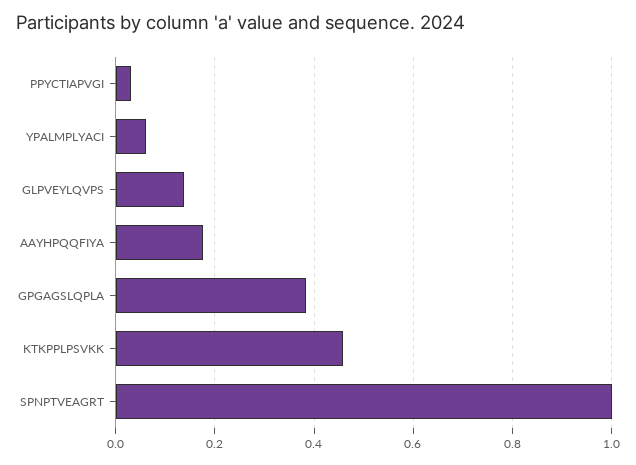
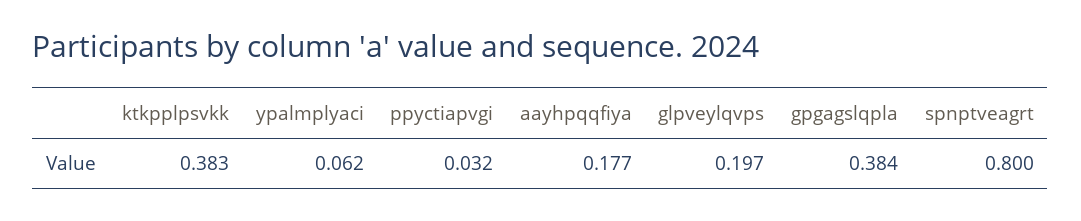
GLPVEYLQVPS: 0.14 -> 0.197
KTKPPLPSVKK: 0.46 -> 0.383
SPNPTVEAGRT: 1 -> 0.8

